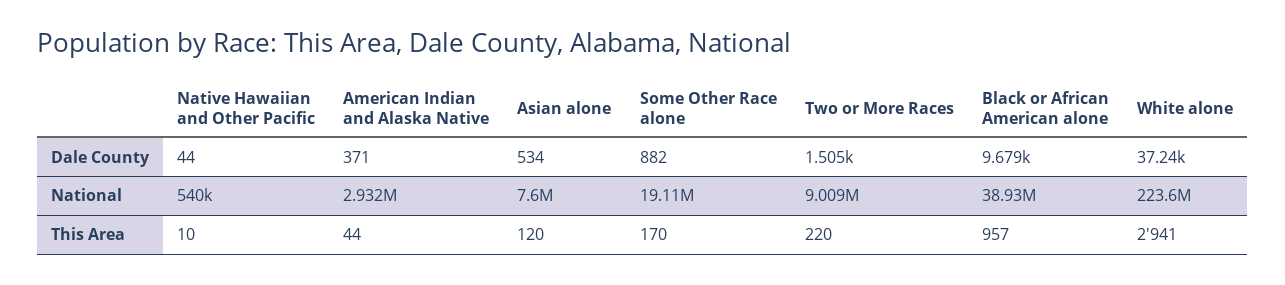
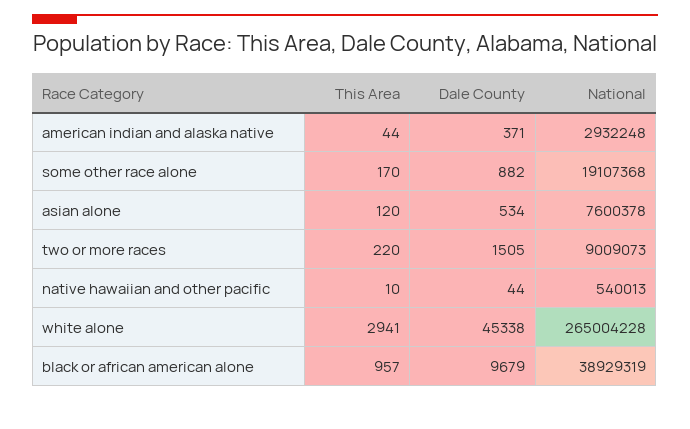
White alone, Dale County: 37240 -> 45338
White alone, National: 223600000 -> 265004228

